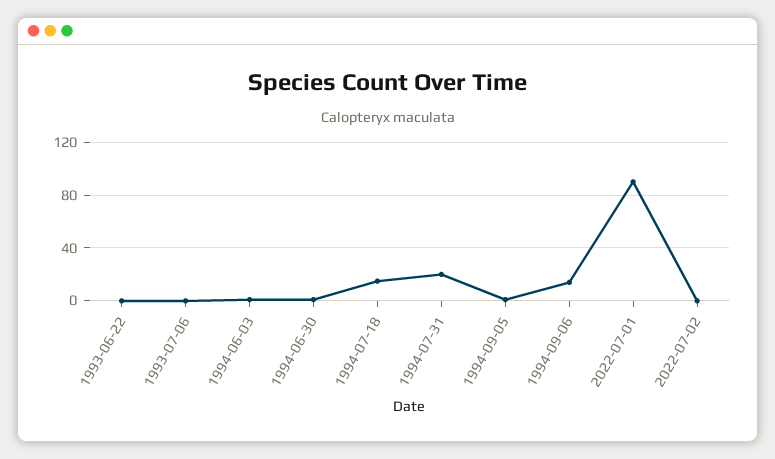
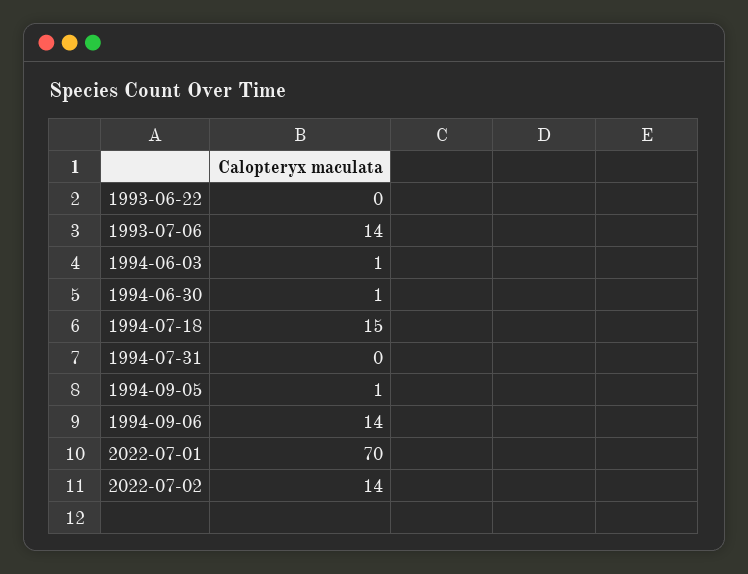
1993-07-06: 0 -> 14
1994-07-31: 20 -> 0
2022-07-01: 90 -> 70
2022-07-02: 0 -> 14

